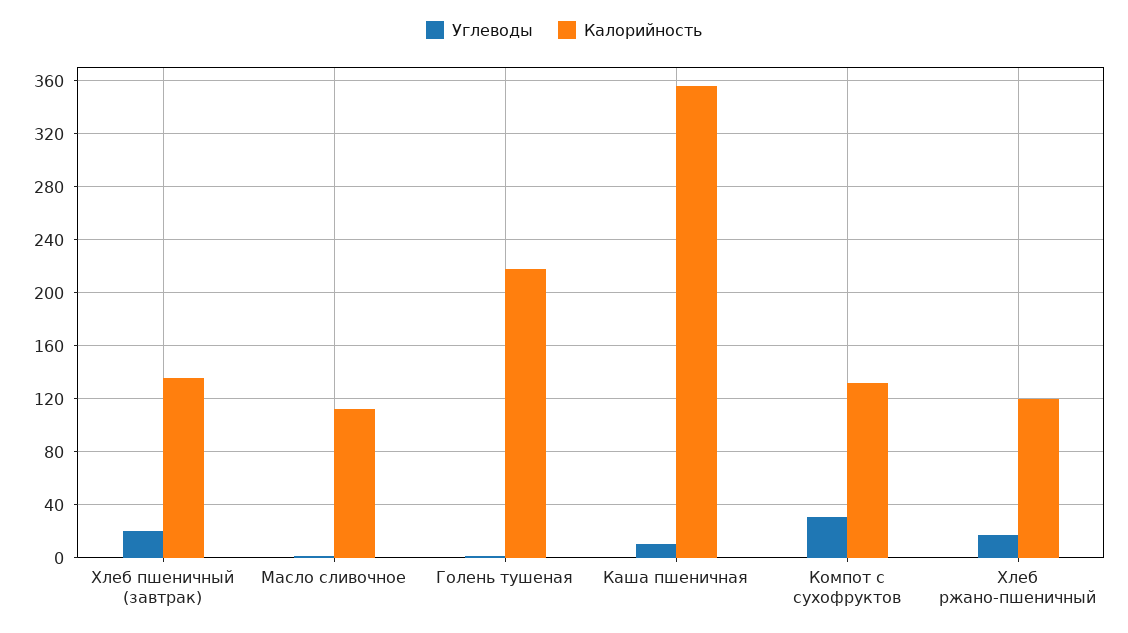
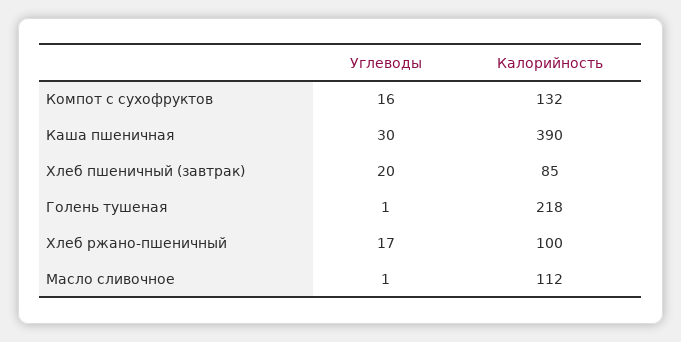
Калорийность, Хлеб пшеничный (завтрак): 135 -> 85
Углеводы, Каша пшеничная: 10 -> 30
Калорийность, Каша пшеничная: 355 -> 390
Углеводы, Компот с сухофруктов: 30 -> 16
Калорийность, Хлеб ржано-пшеничный: 120 -> 100

